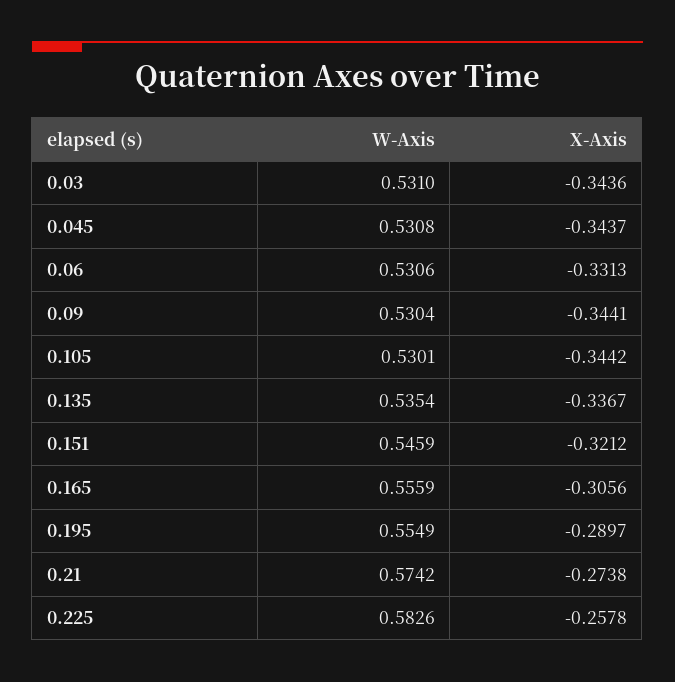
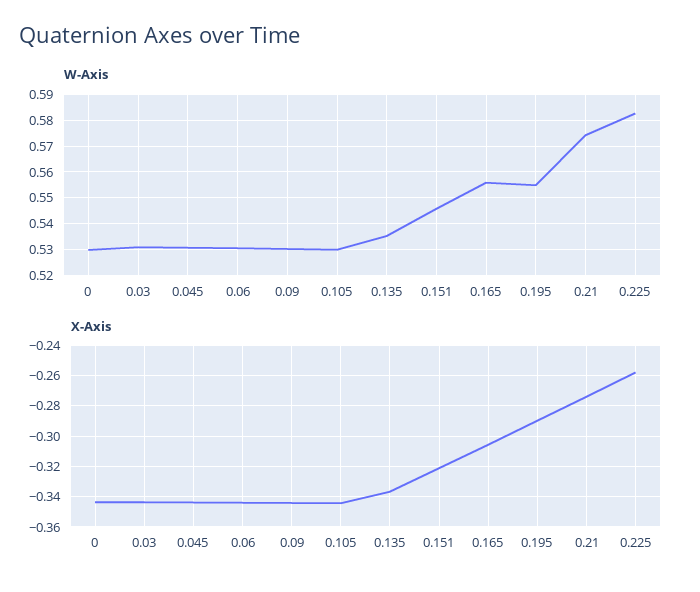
X-Axis, 0.06: -0.3313 -> -0.345
W-Axis, 0: none -> 0.53
X-Axis, 0: none -> -0.345

